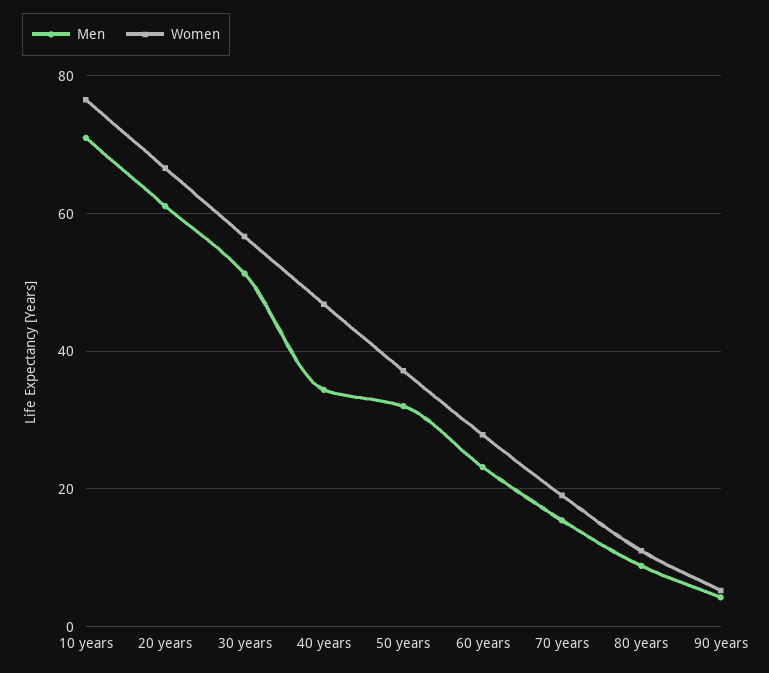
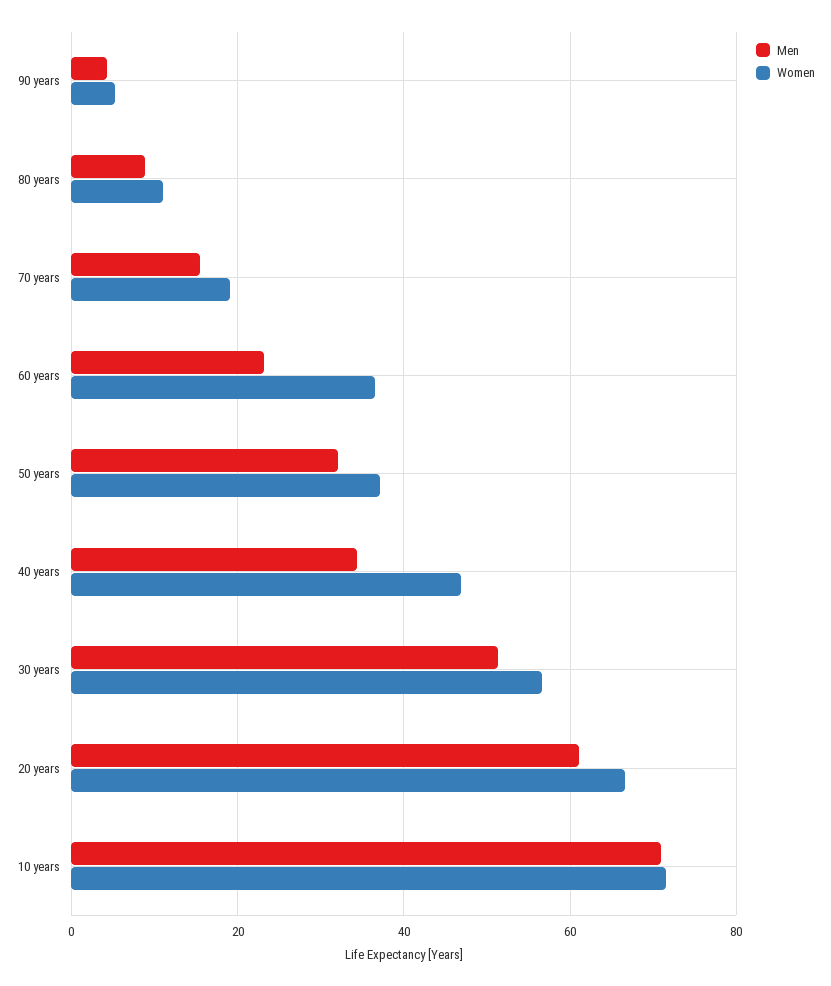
Women, 10 years: 76 -> 72
Women, 60 years: 28 -> 36

